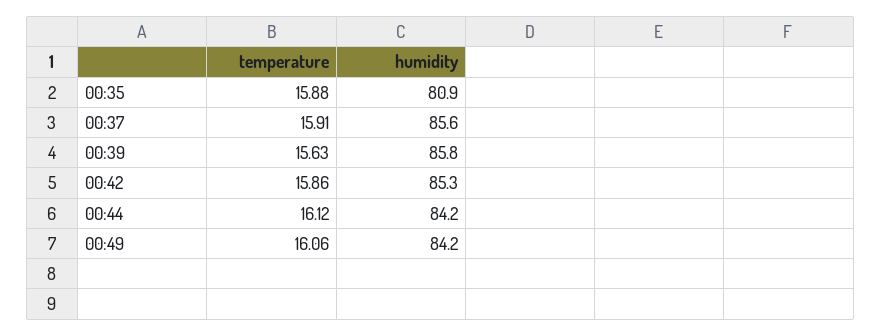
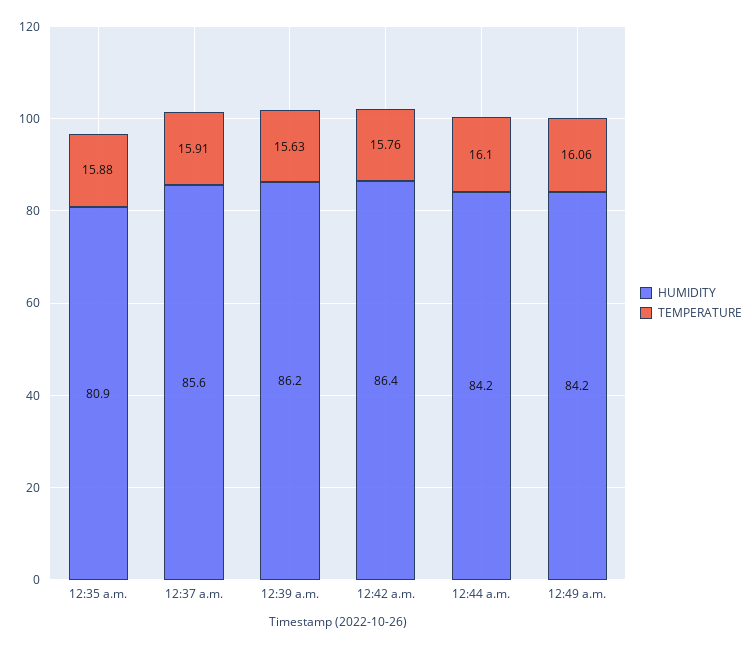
humidity, 00:39: 85.8 -> 86.2
temperature, 00:42: 15.86 -> 15.76
humidity, 00:42: 85.3 -> 86.4
temperature, 00:44: 16.12 -> 16.1

